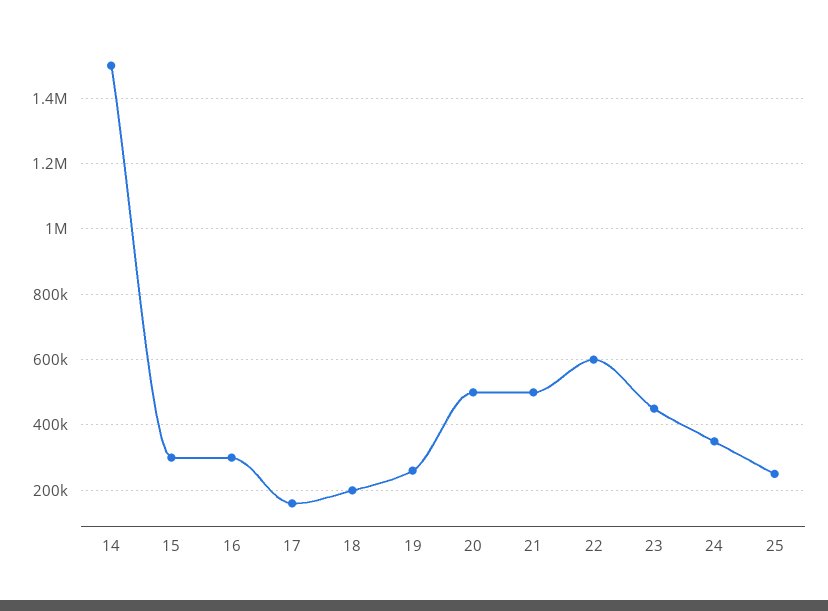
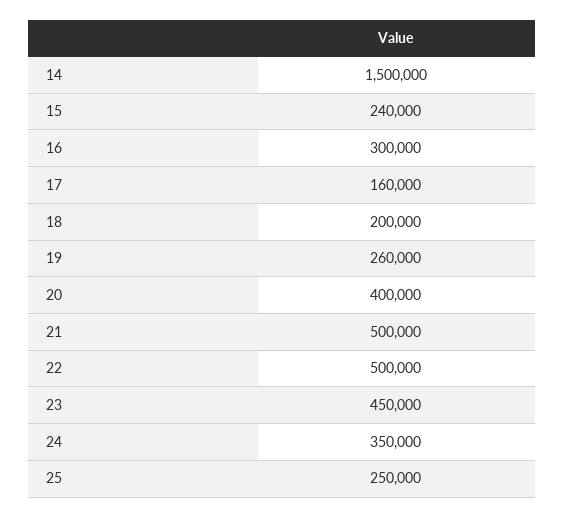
15: 300000 -> 240000
20: 500000 -> 400000
22: 600000 -> 500000

